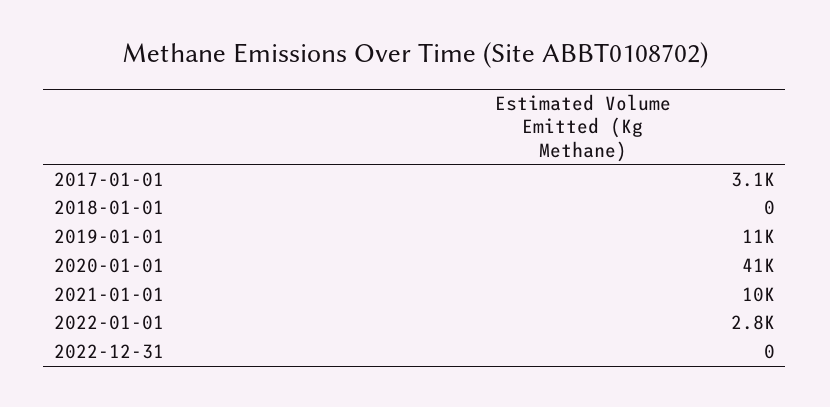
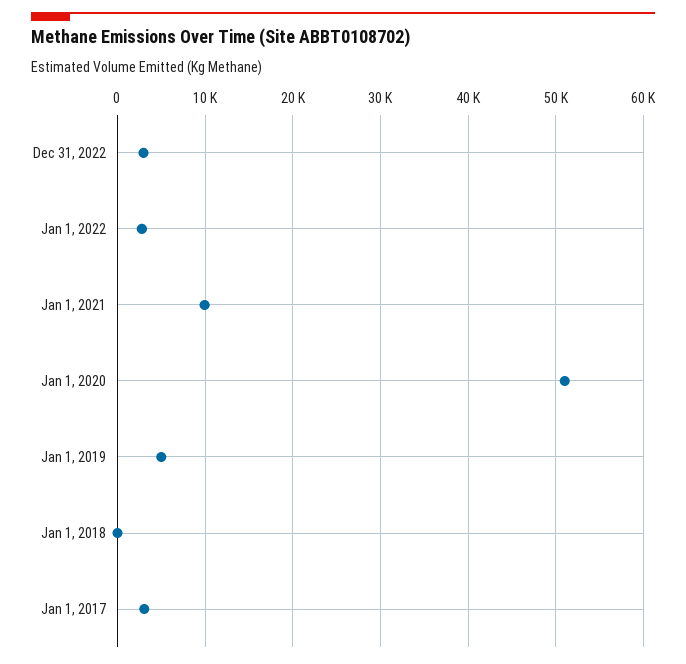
2019-01-01: 11000 -> 5000
2020-01-01: 41000 -> 51000
2022-12-31: 0 -> 3000

